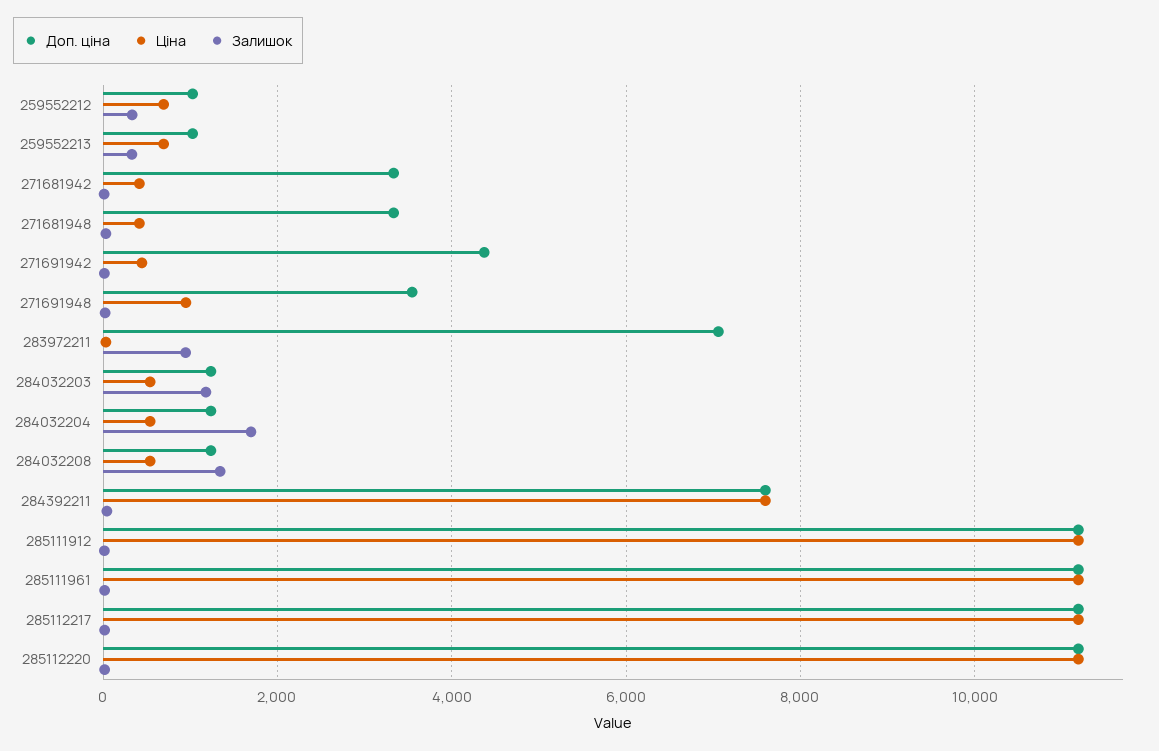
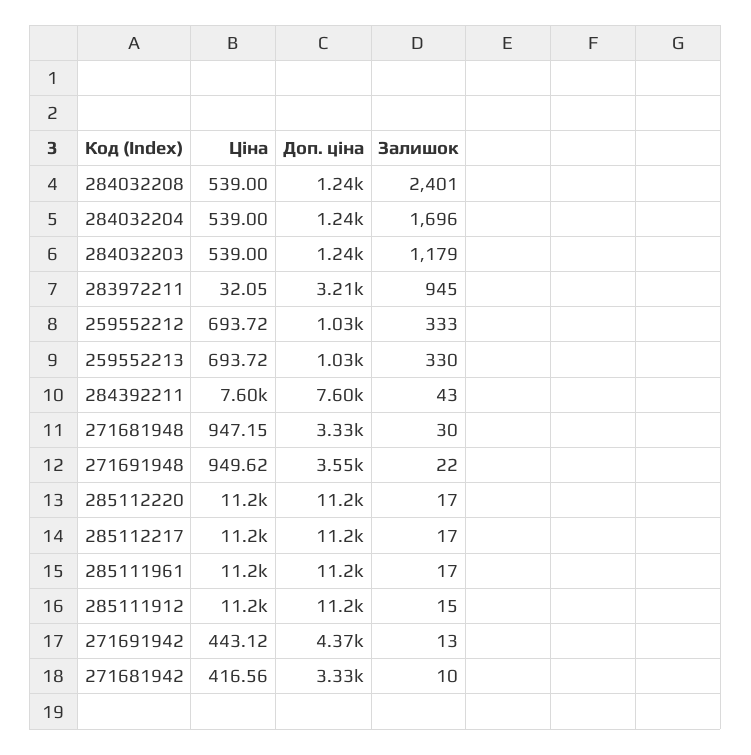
Ціна, 271681948: 400 -> 947.15
Доп. ціна, 283972211: 7000 -> 3210
Залишок, 284032208: 1400 -> 2401

